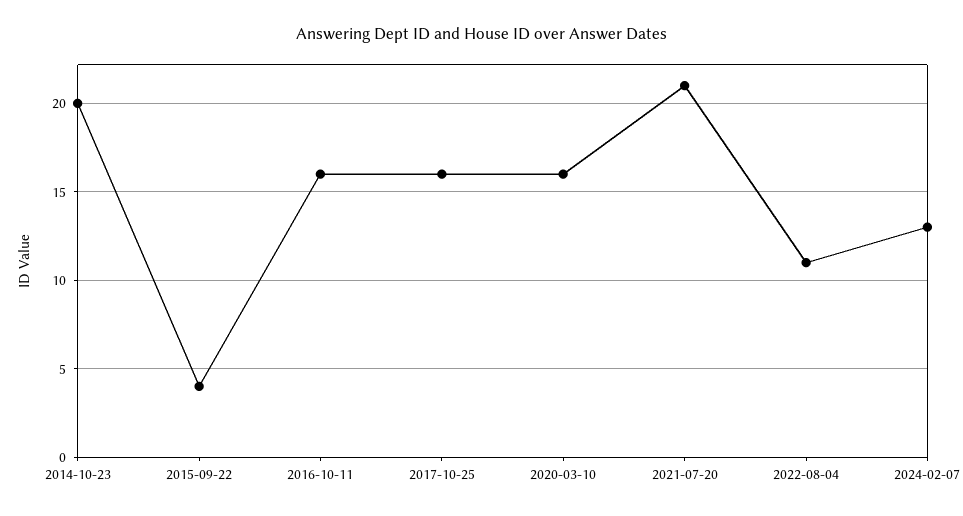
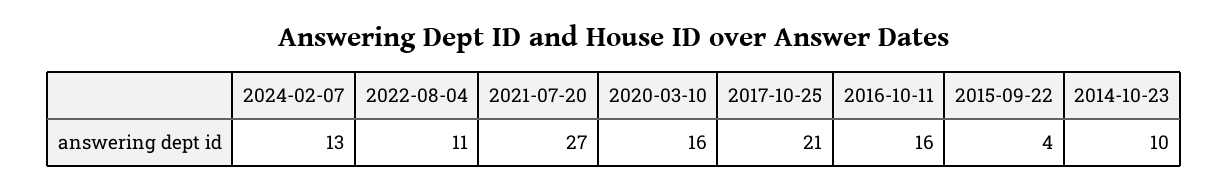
2014-10-23: 20 -> 10
2017-10-25: 16 -> 21
2021-07-20: 21 -> 27

